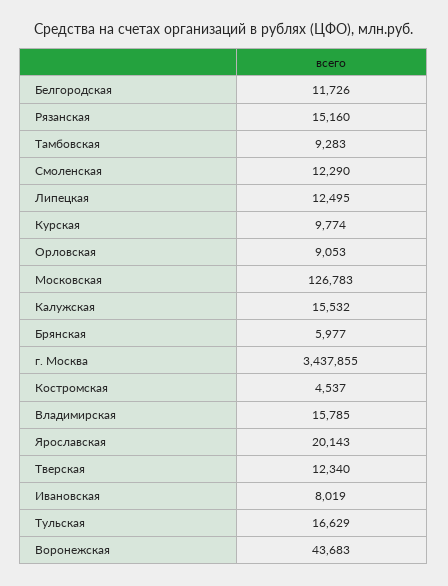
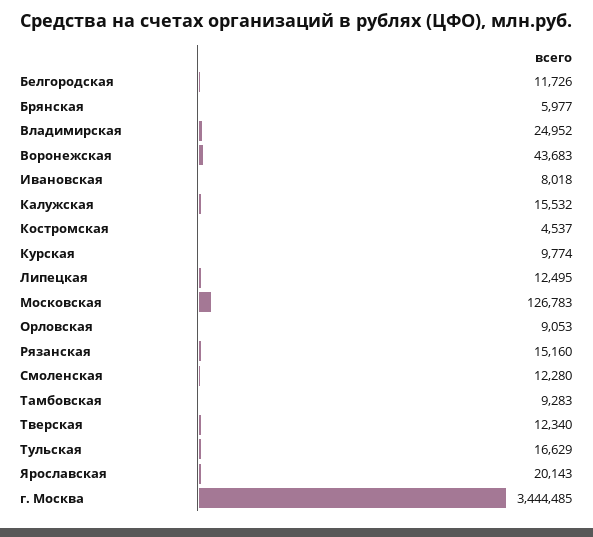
Смоленская: 12290 -> 12280
г. Москва: 3437855 -> 3444485
Владимирская: 15785 -> 24952
Ивановская: 8019 -> 8018

